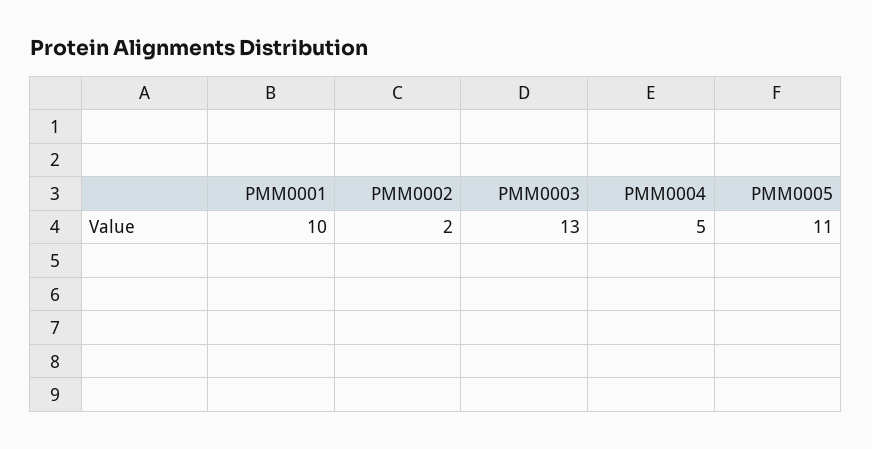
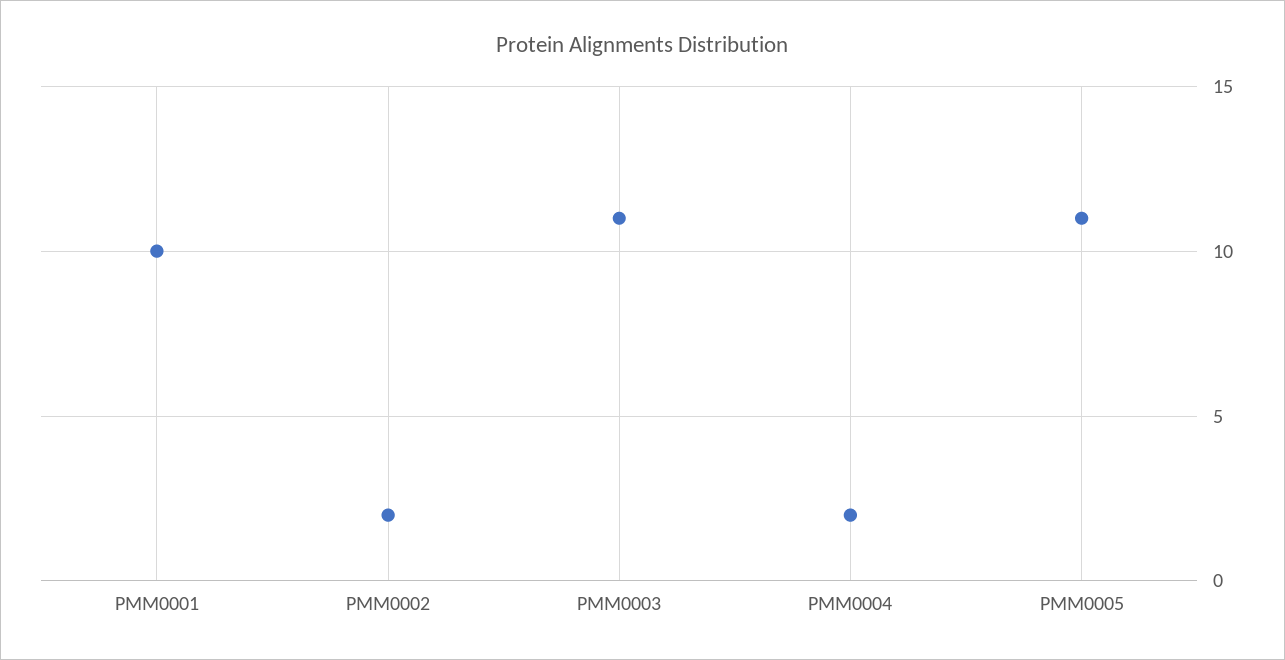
PMM0003: 13 -> 11
PMM0004: 5 -> 2

